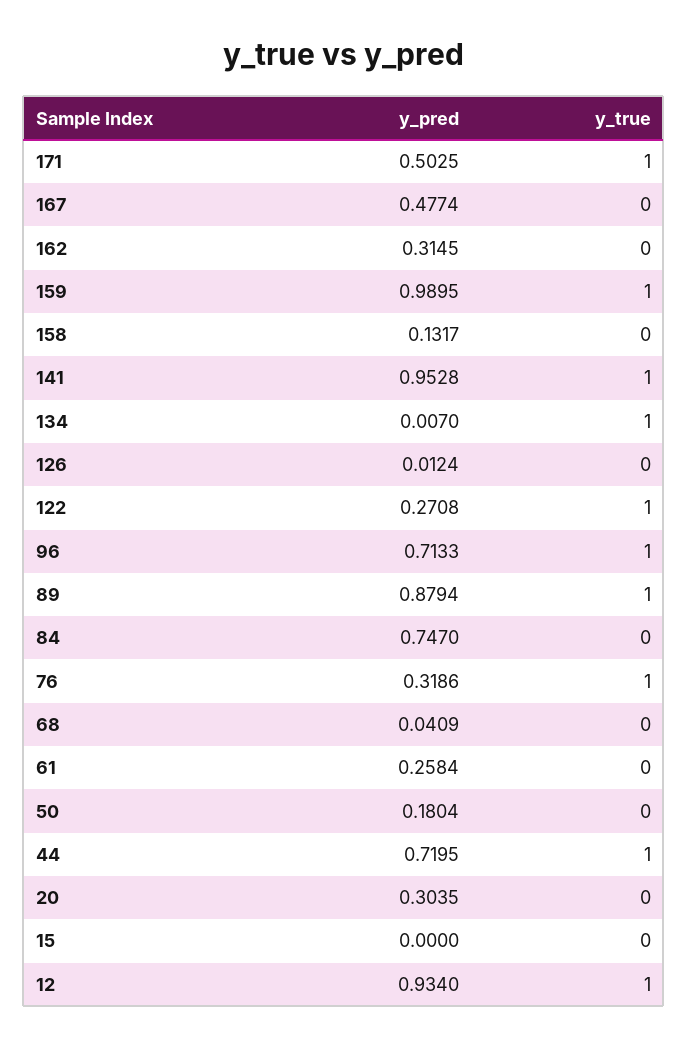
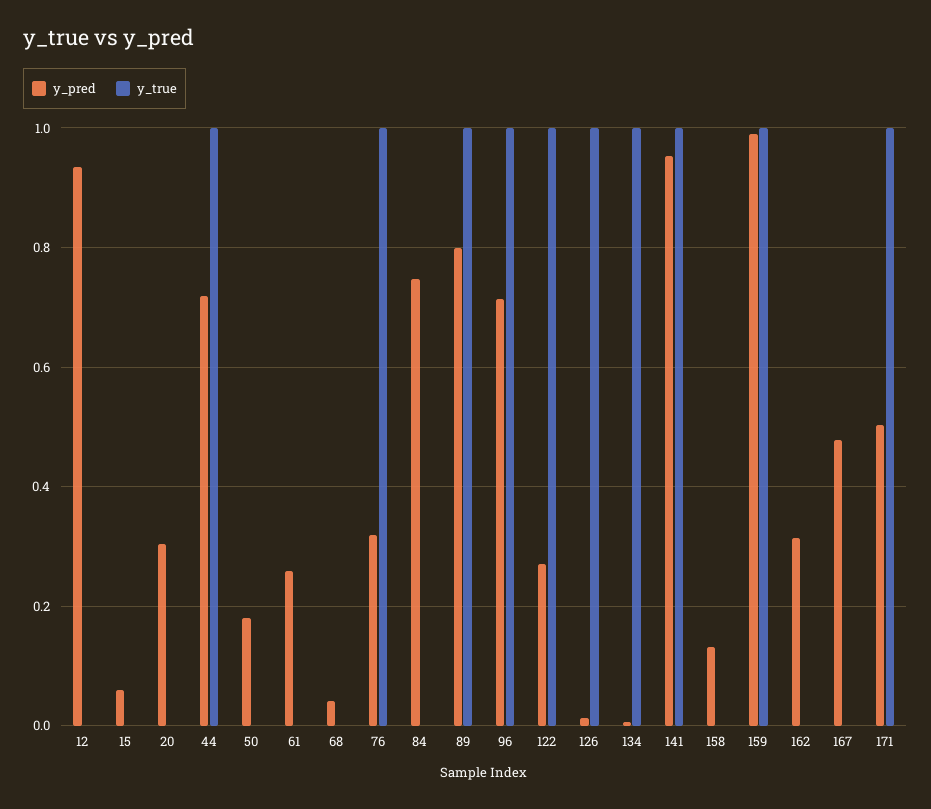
y_true, 126: 0 -> 1
y_pred, 89: 0.8794 -> 0.8
y_pred, 15: 0 -> 0.06
y_true, 12: 1 -> 0

